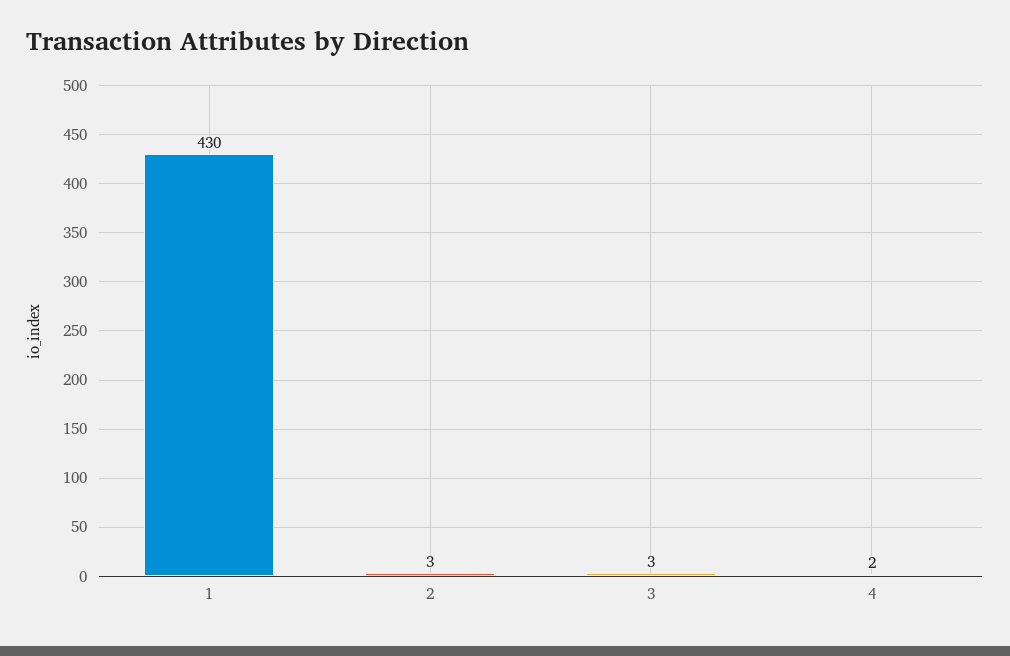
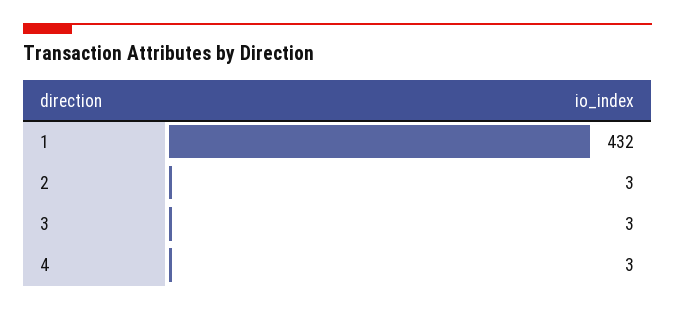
1: 430 -> 432
4: 2 -> 3

